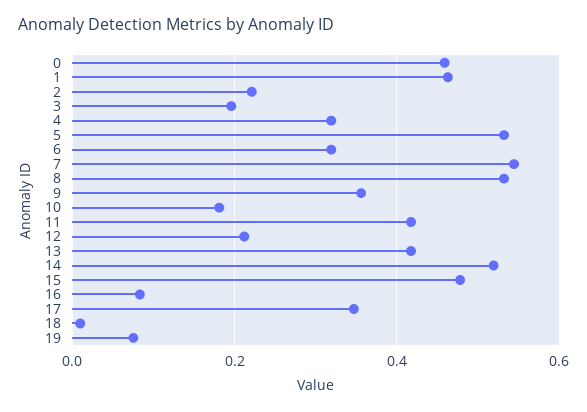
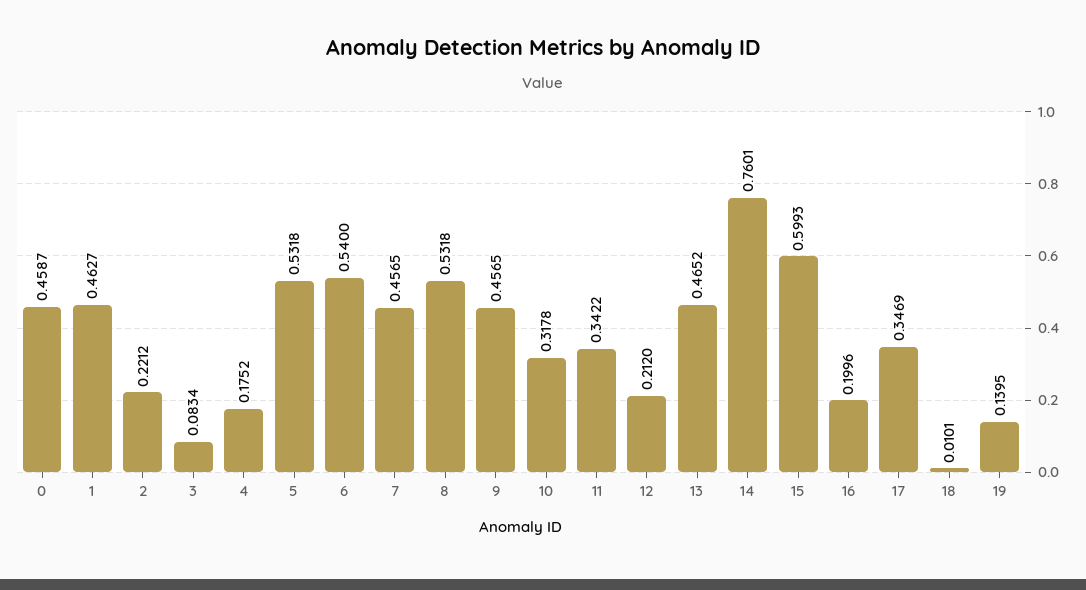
3: 0.2 -> 0.0834
4: 0.32 -> 0.1752
6: 0.32 -> 0.54
7: 0.54 -> 0.4565
9: 0.36 -> 0.4565
10: 0.18 -> 0.3178
11: 0.42 -> 0.3422
13: 0.42 -> 0.4652
14: 0.52 -> 0.7601
15: 0.48 -> 0.5993
16: 0.08 -> 0.1996
19: 0.08 -> 0.1395

